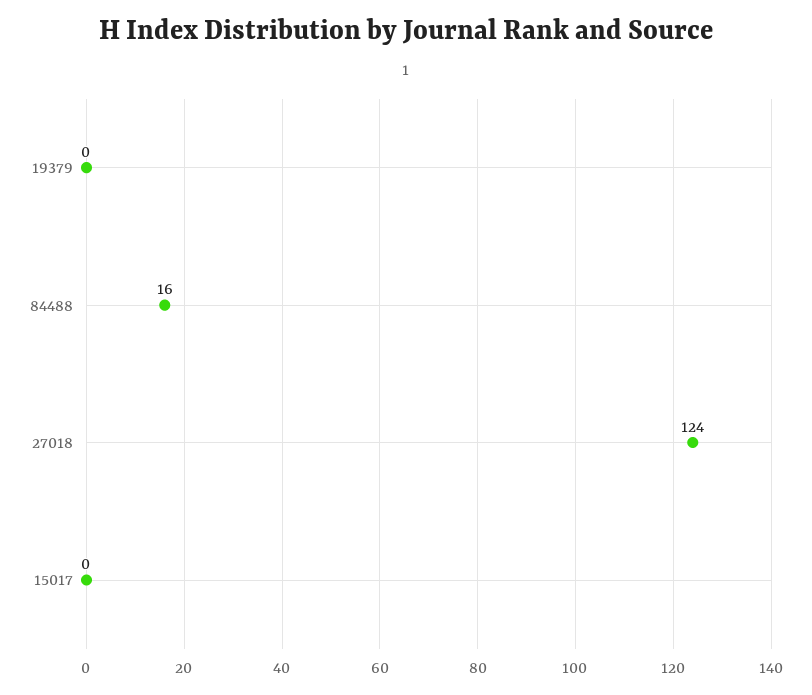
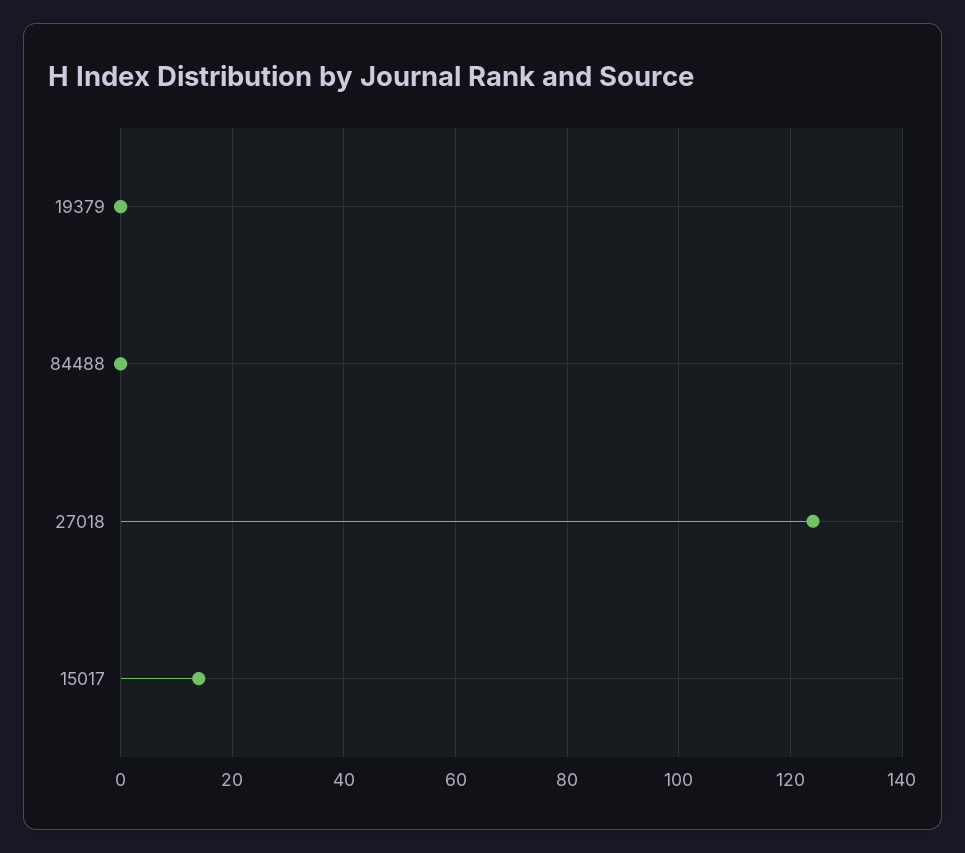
84488: 16 -> 0
15017: 0 -> 15

